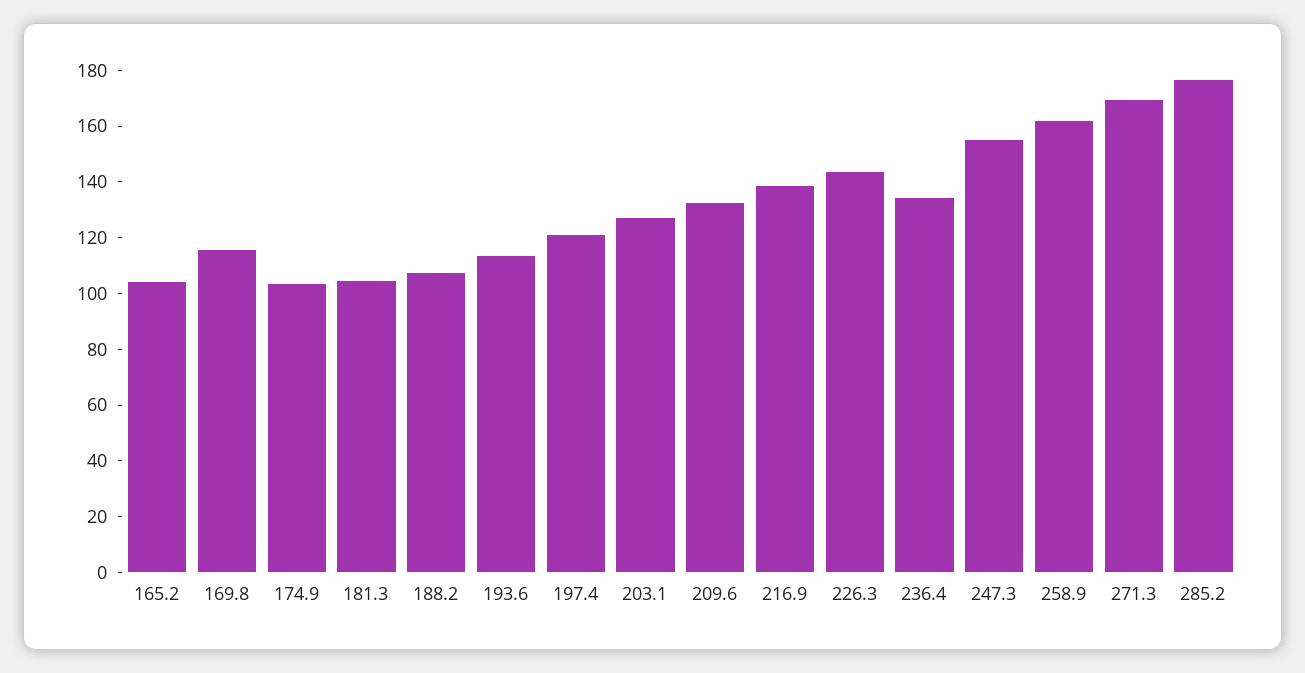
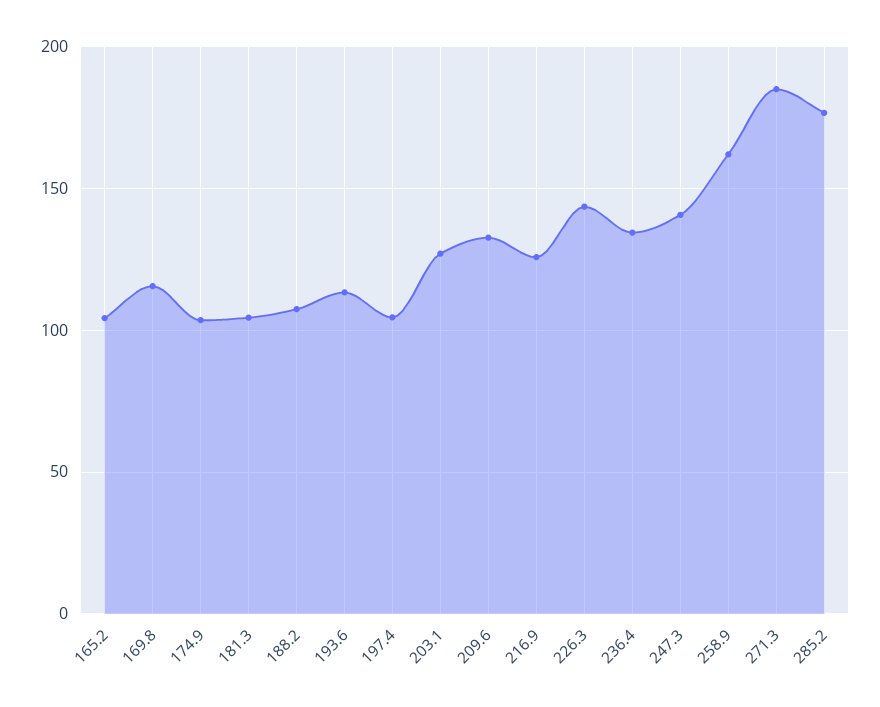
197.4: 120 -> 105
216.9: 140 -> 125
247.3: 155 -> 140
271.3: 170 -> 185

